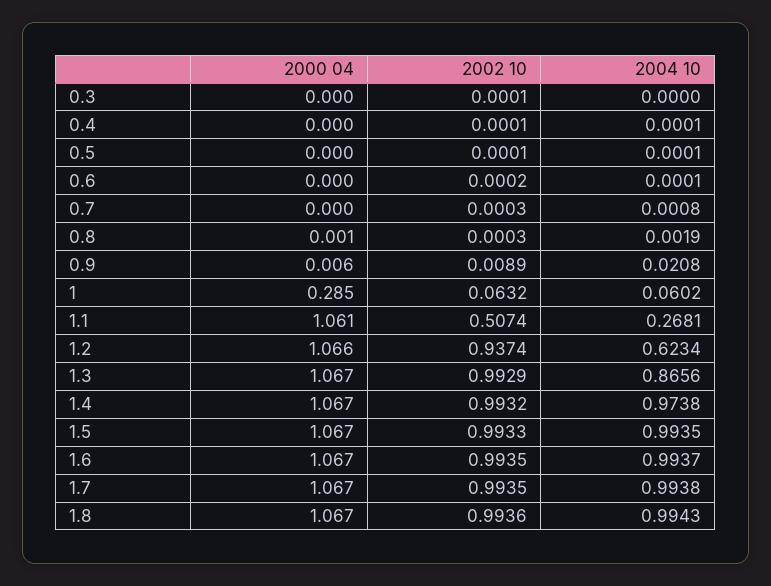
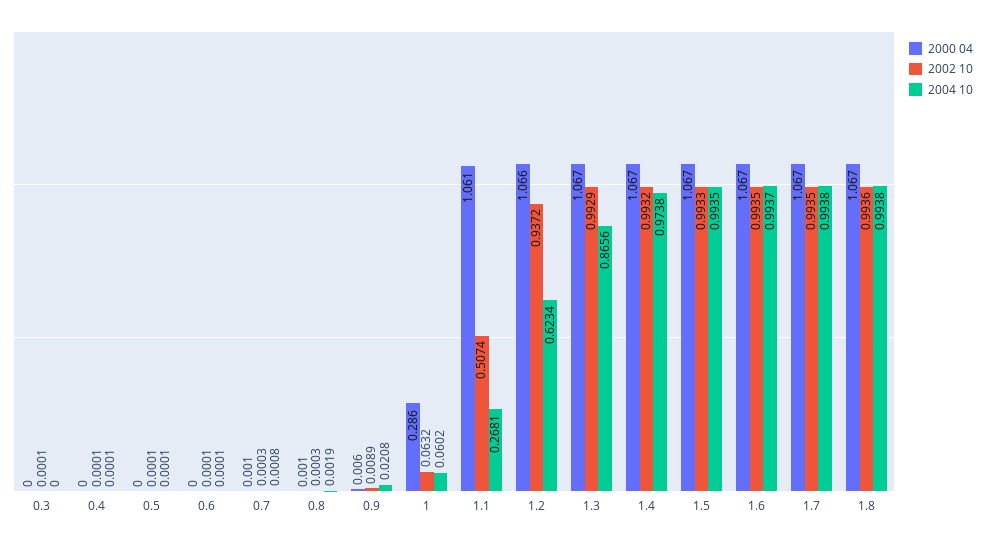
2002 10, 0.6: 0.0002 -> 0.0001
2000 04, 0.7: 0 -> 0.001
2000 04, 1: 0.285 -> 0.286
2002 10, 1.2: 0.9374 -> 0.9372
2004 10, 1.8: 0.9943 -> 0.9938

